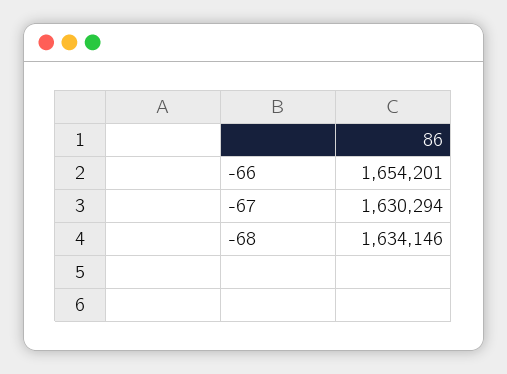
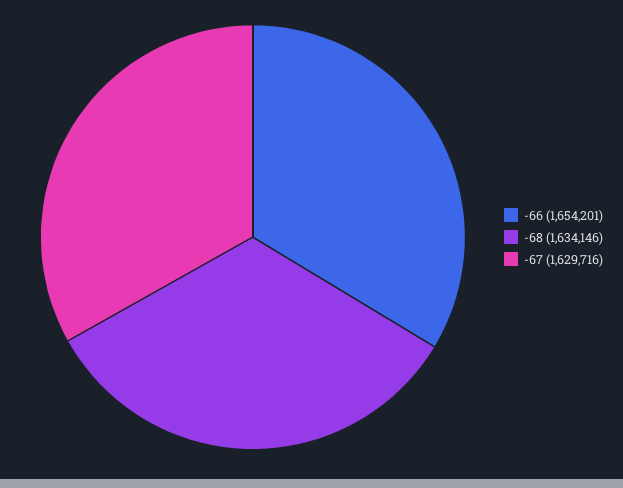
-67: 1630294 -> 1629716

